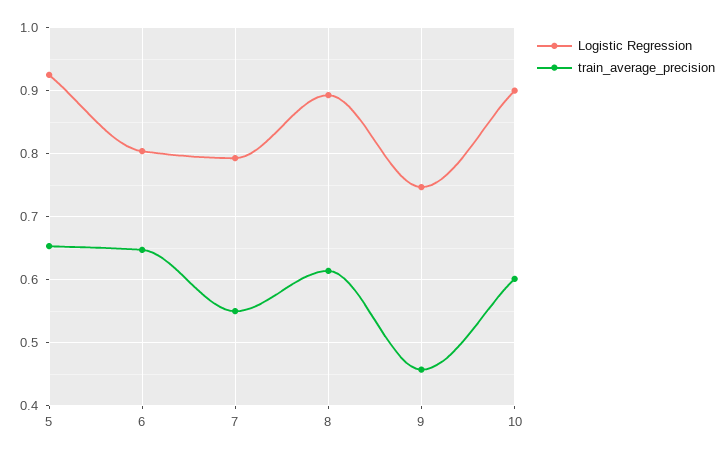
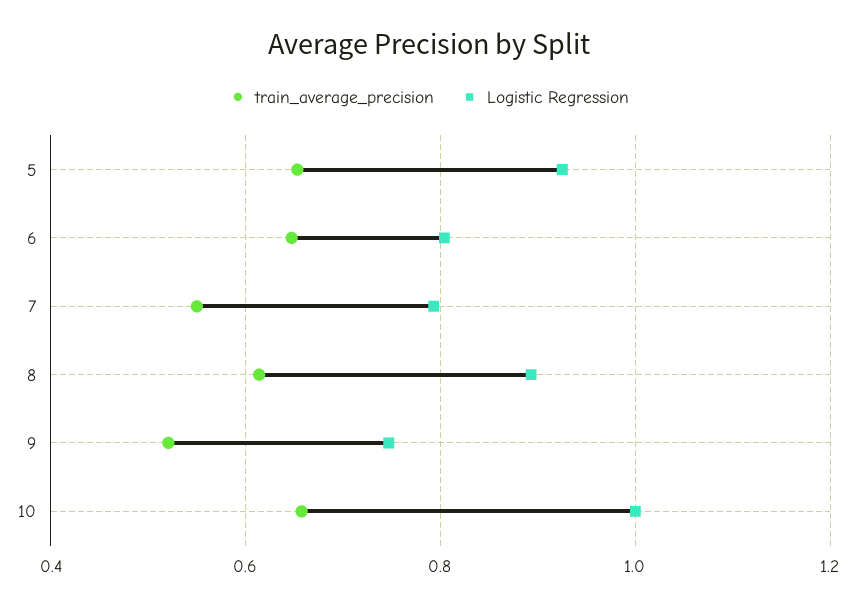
train_average_precision, 9: 0.46 -> 0.52
Logistic Regression, 10: 0.9 -> 1
train_average_precision, 10: 0.6 -> 0.66

